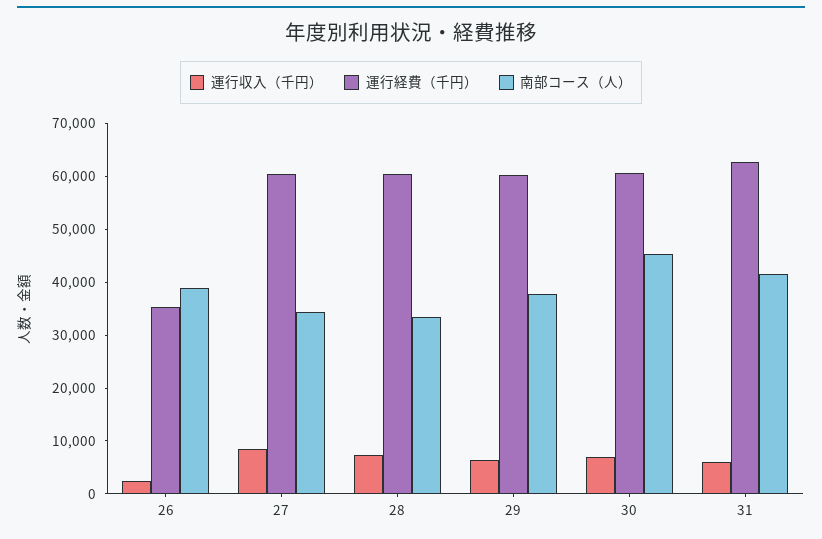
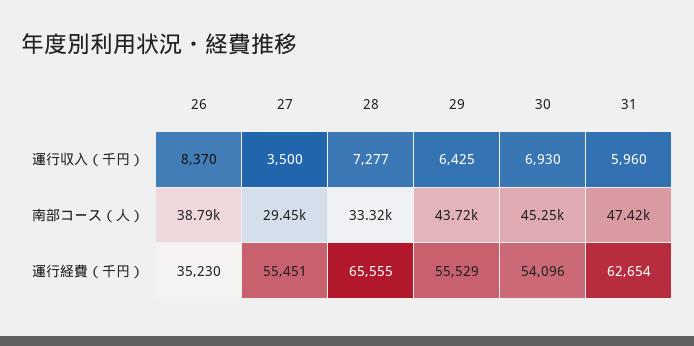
運行収入（千円）, 26: 2000 -> 8370
運行収入（千円）, 27: 8000 -> 3500
運行経費（千円）, 27: 60000 -> 55451
南部コース（人）, 27: 34000 -> 29450
運行経費（千円）, 28: 60000 -> 65555
運行経費（千円）, 29: 60000 -> 55529
南部コース（人）, 29: 38000 -> 43720
運行経費（千円）, 30: 60000 -> 54096
南部コース（人）, 31: 42000 -> 47420

